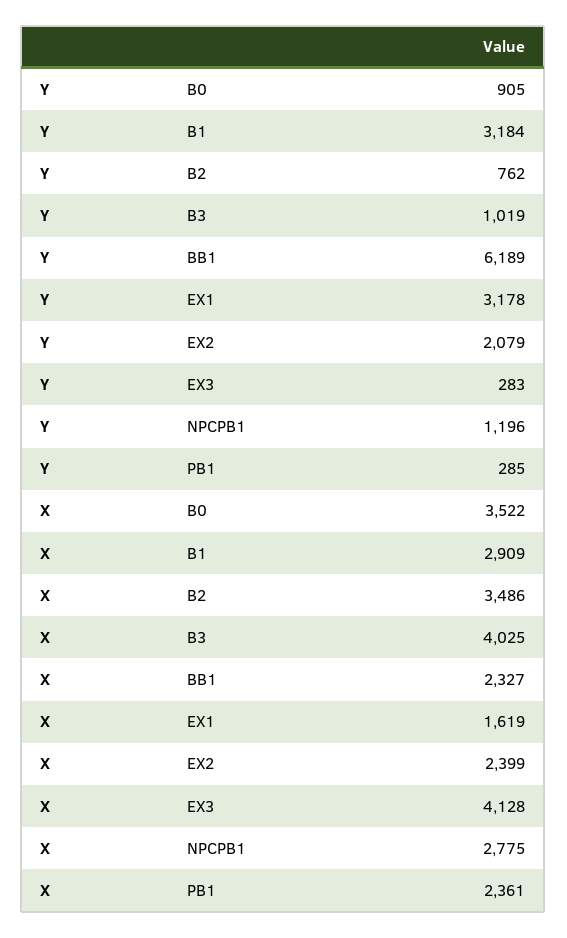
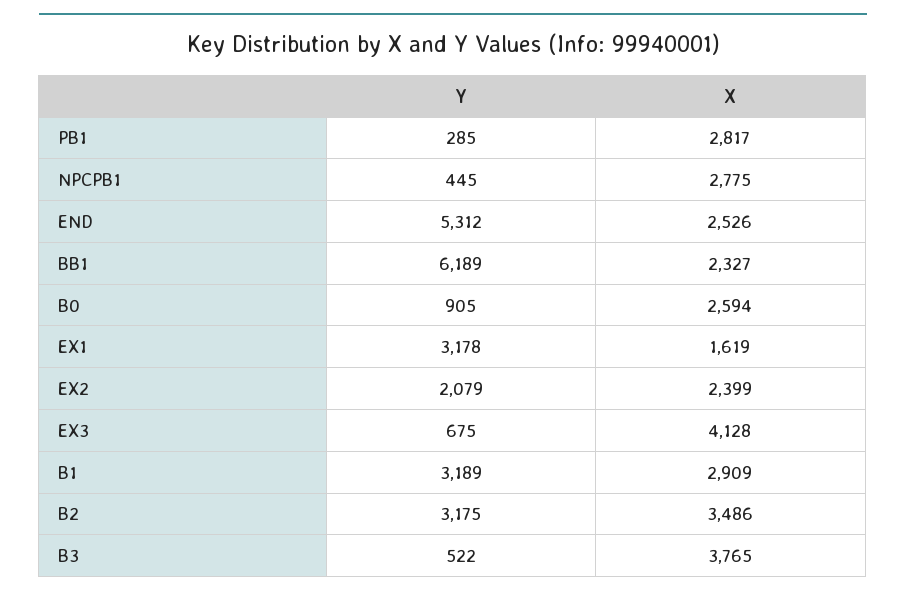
Y, B1: 3184 -> 3189
Y, B2: 762 -> 3175
Y, B3: 1019 -> 522
Y, EX3: 283 -> 675
Y, NPCPB1: 1196 -> 445
X, B0: 3522 -> 2594
X, B3: 4025 -> 3765
X, PB1: 2361 -> 2817
Y, END: none -> 5312
X, END: none -> 2526

